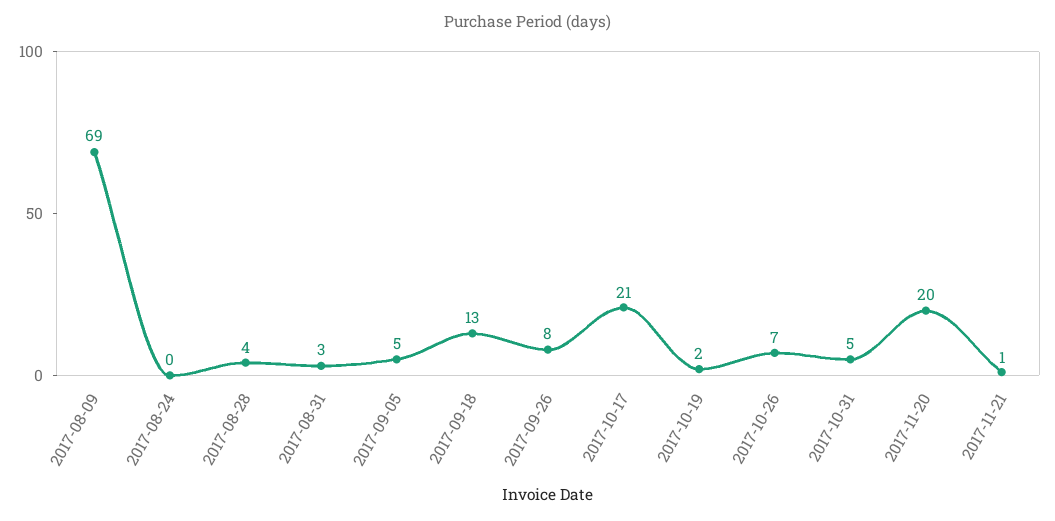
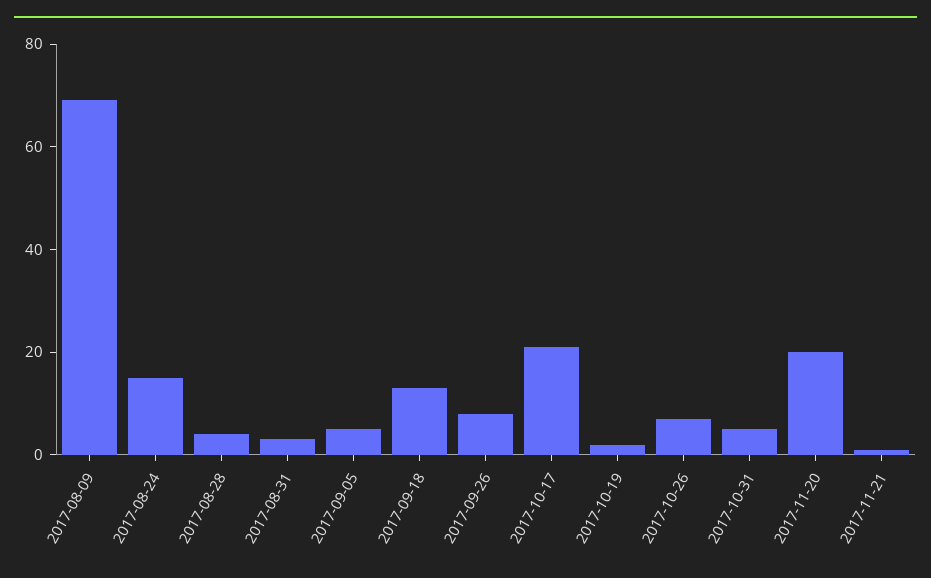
2017-08-24: 0 -> 15

